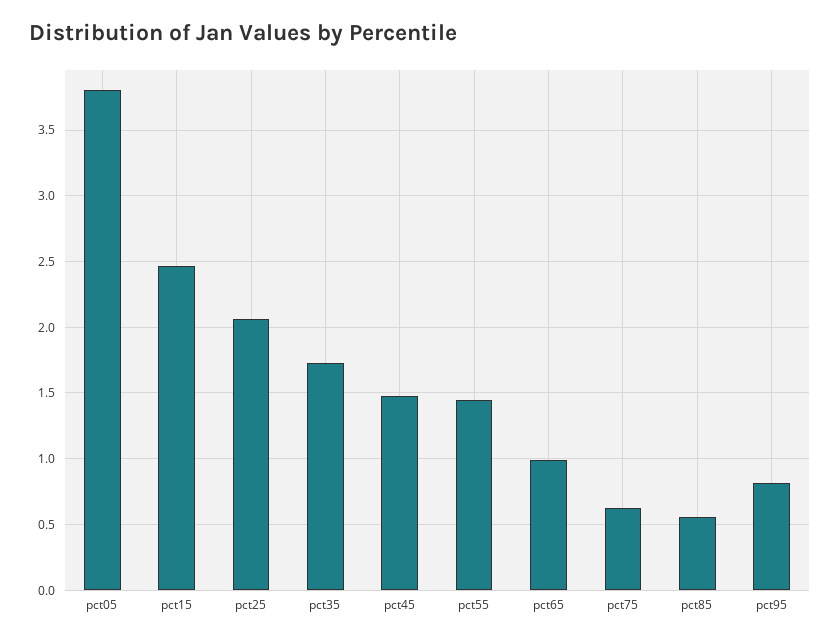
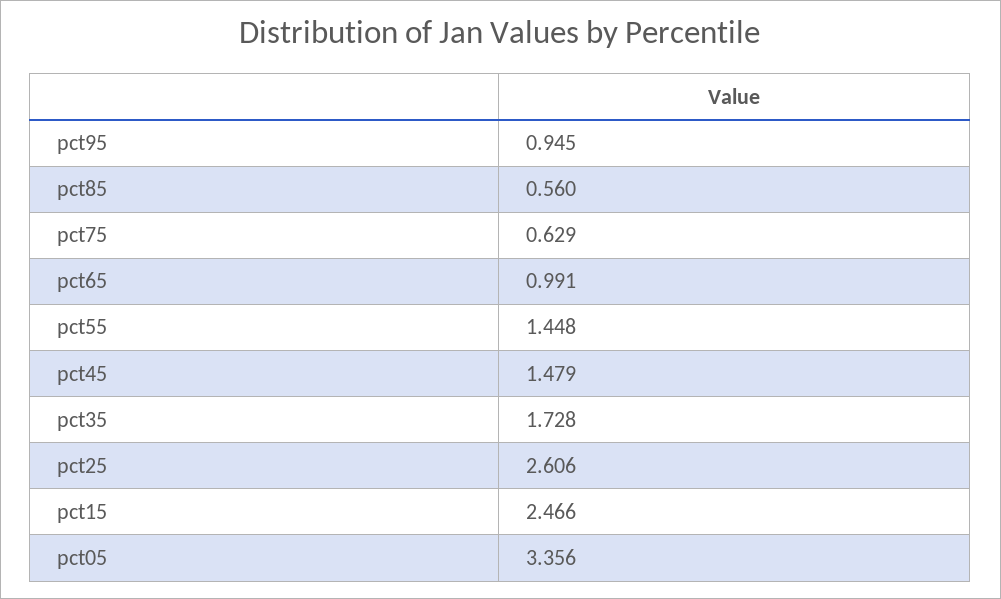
pct05: 3.8 -> 3.356
pct25: 2.05 -> 2.606
pct95: 0.8 -> 0.945

